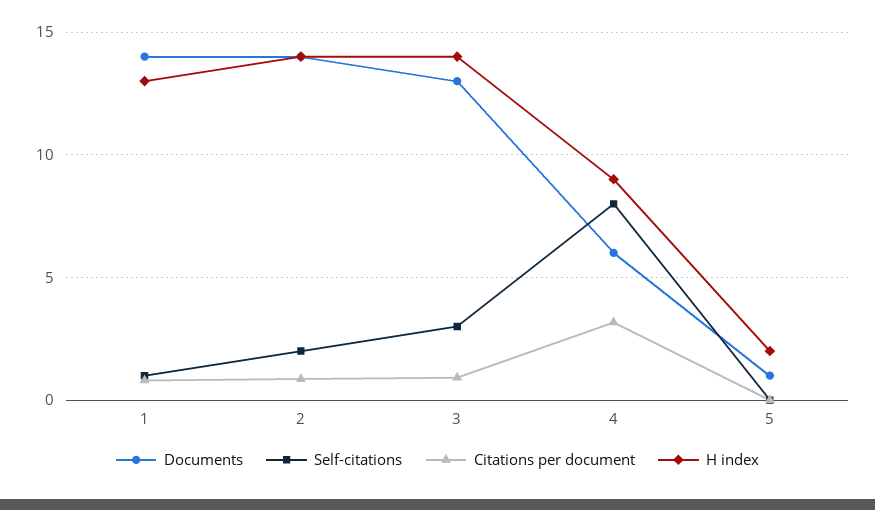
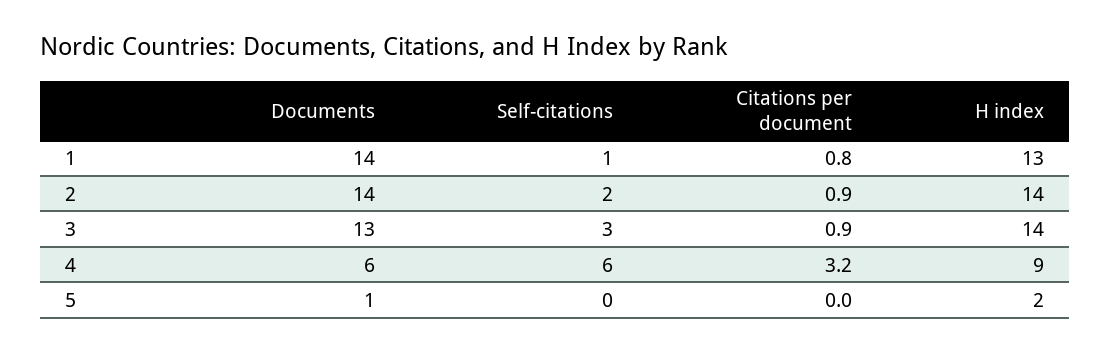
Self-citations, 4: 8 -> 6

